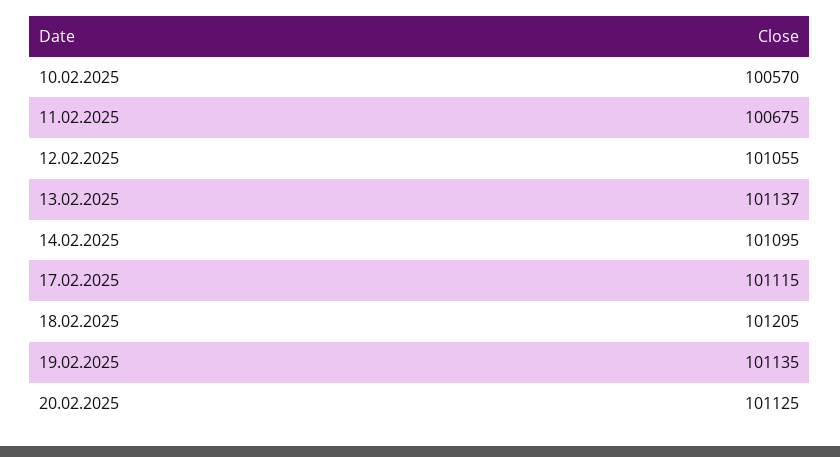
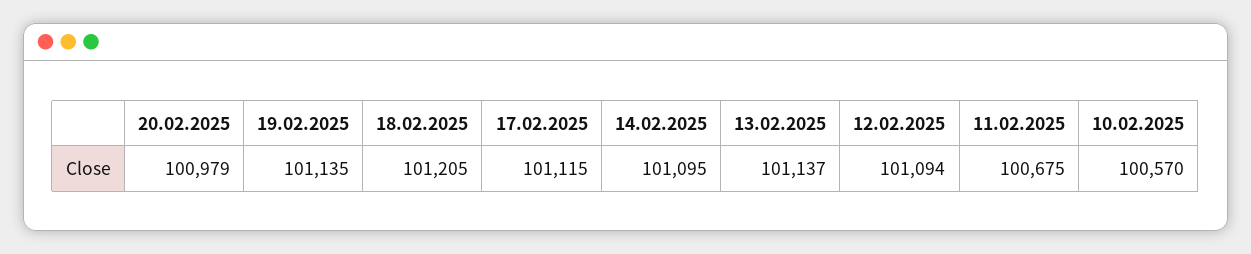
12.02.2025: 101055 -> 101094
20.02.2025: 101125 -> 100979

